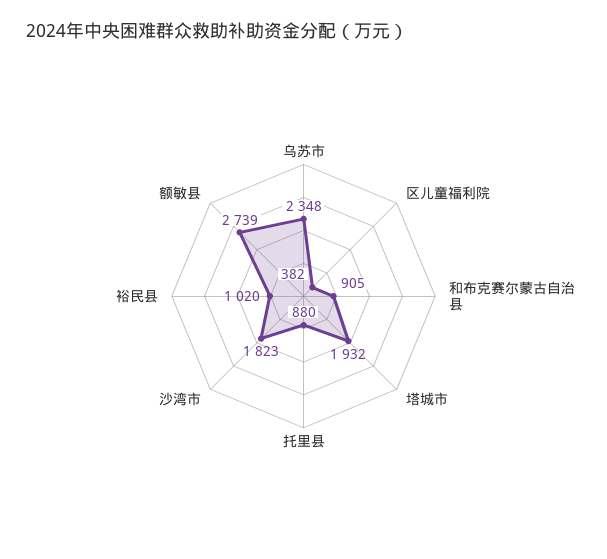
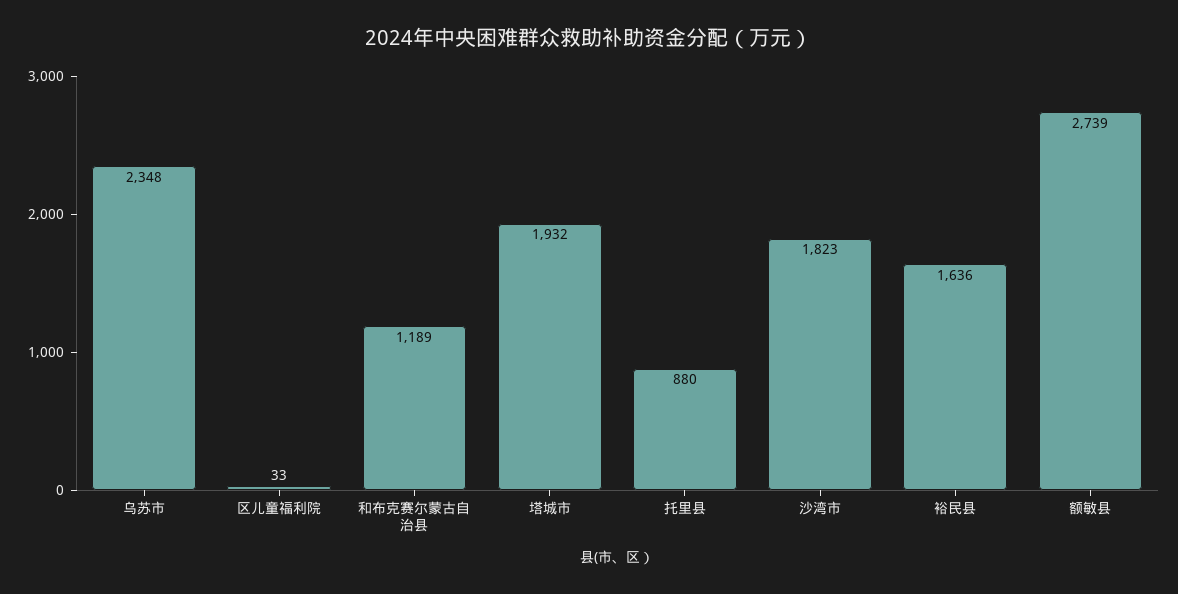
区儿童福利院: 382 -> 33
和布克赛尔蒙古自治县: 905 -> 1189
裕民县: 1020 -> 1636

